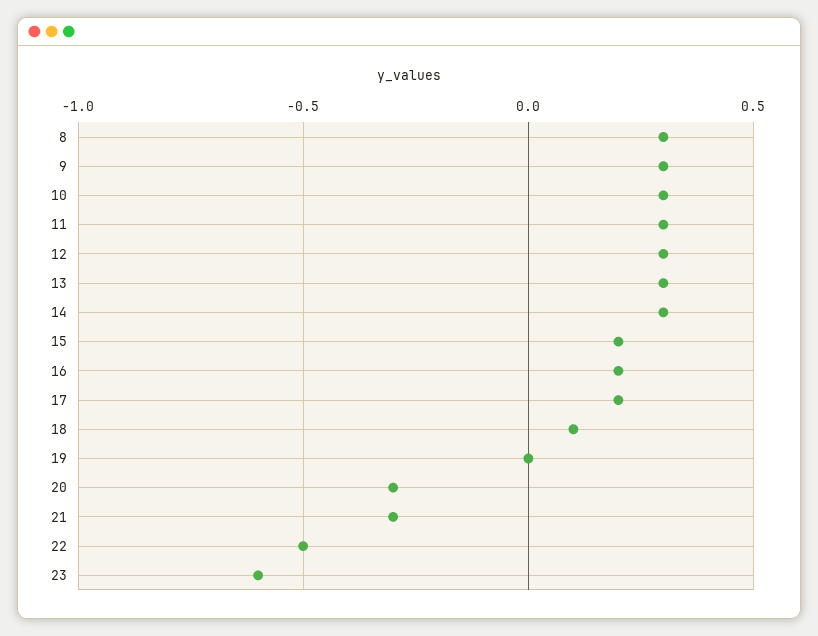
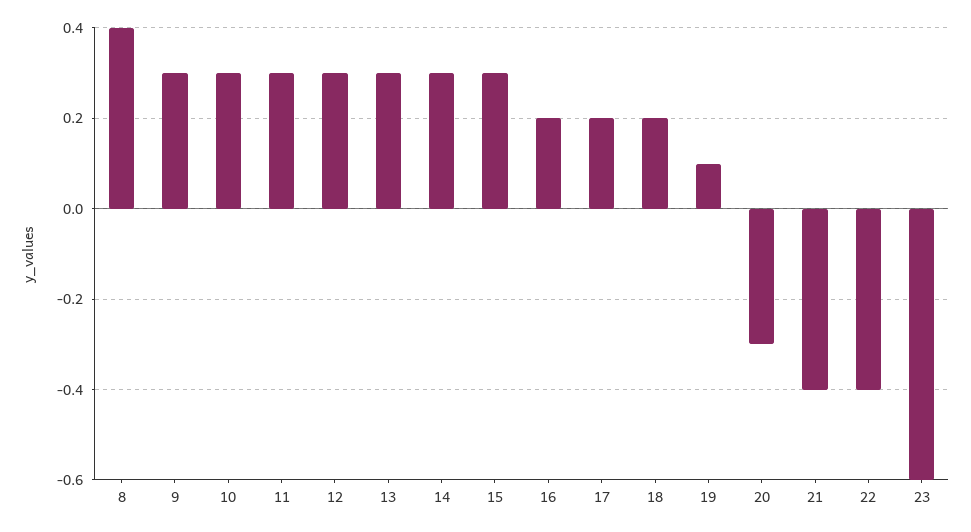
8: 0.3 -> 0.4
15: 0.2 -> 0.3
18: 0.1 -> 0.2
19: 0 -> 0.1
21: -0.3 -> -0.4
22: -0.5 -> -0.4

